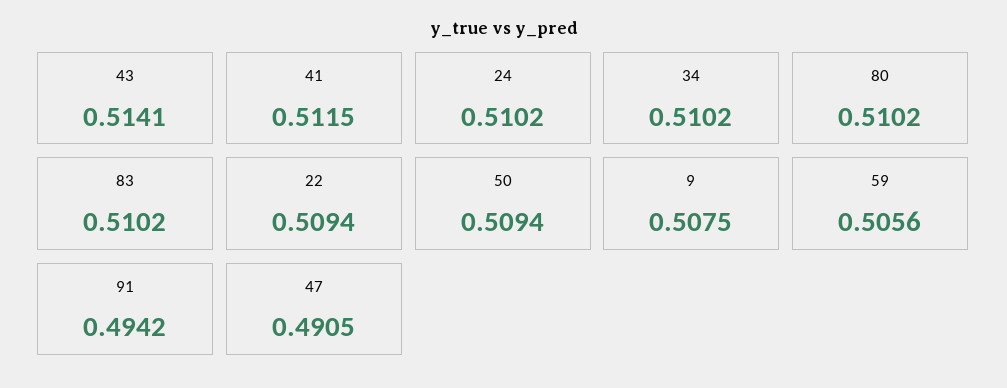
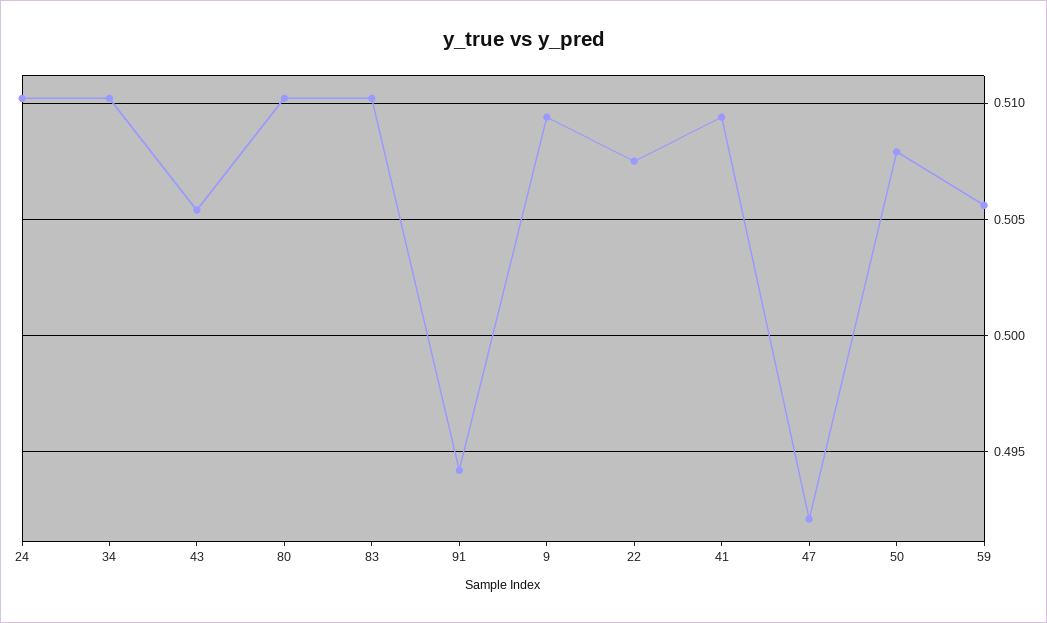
43: 0.5141 -> 0.5055
41: 0.5115 -> 0.5095
22: 0.5094 -> 0.5075
50: 0.5094 -> 0.508
9: 0.5075 -> 0.5095
47: 0.4905 -> 0.492

